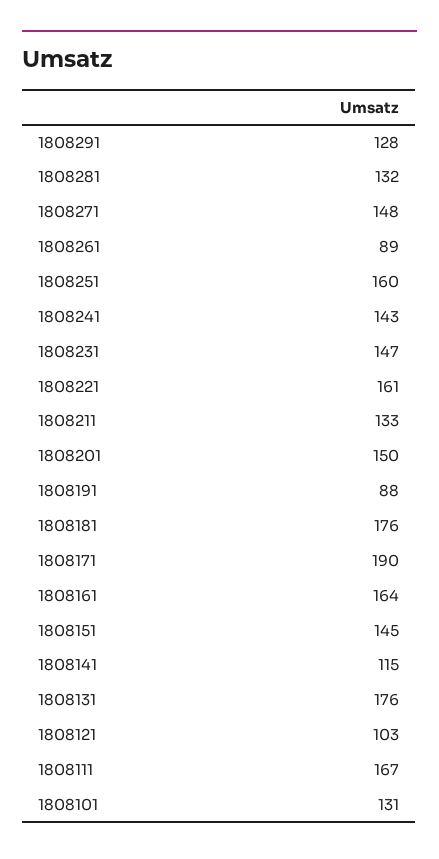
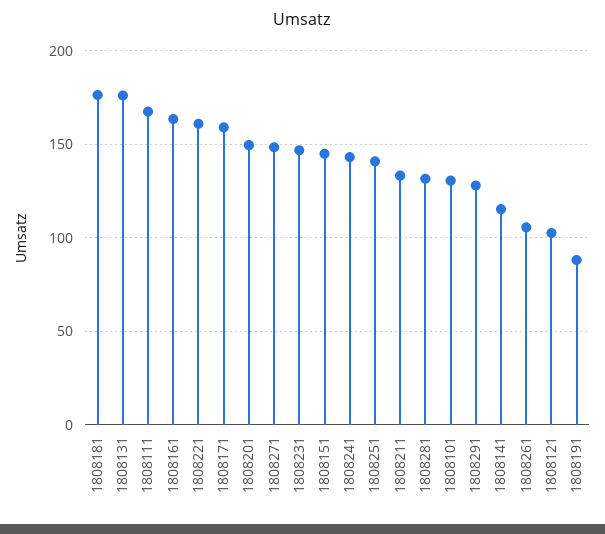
1808261: 89 -> 105
1808251: 160 -> 140
1808171: 190 -> 160

